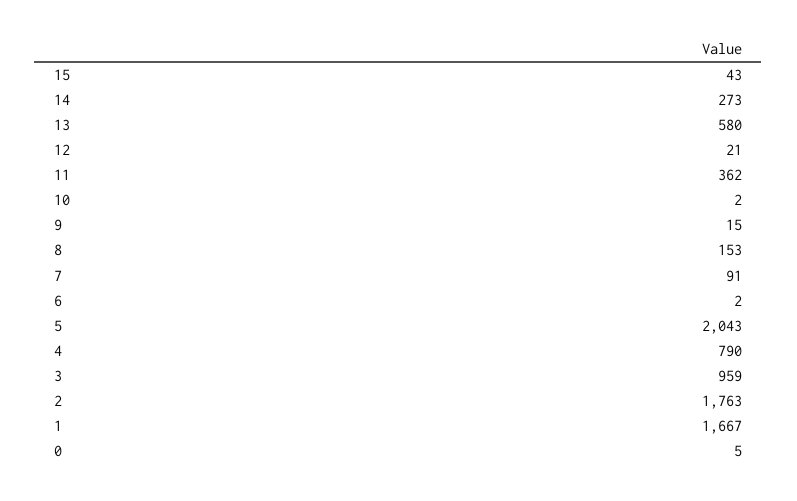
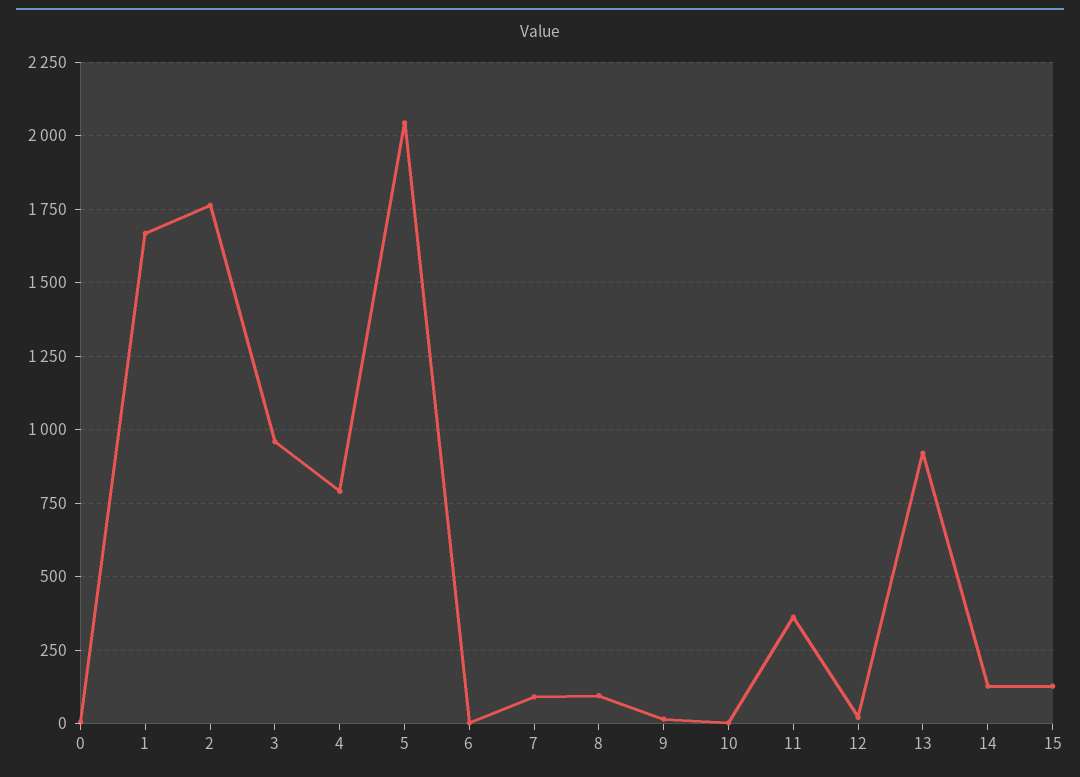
15: 43 -> 125
14: 273 -> 125
13: 580 -> 925
8: 153 -> 100

